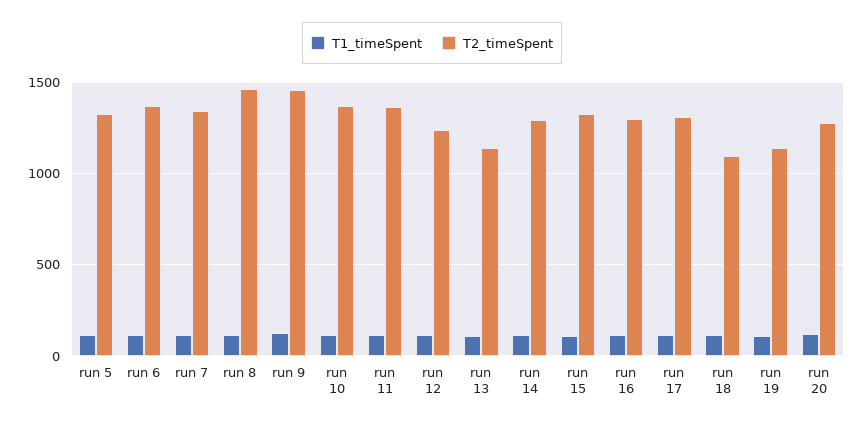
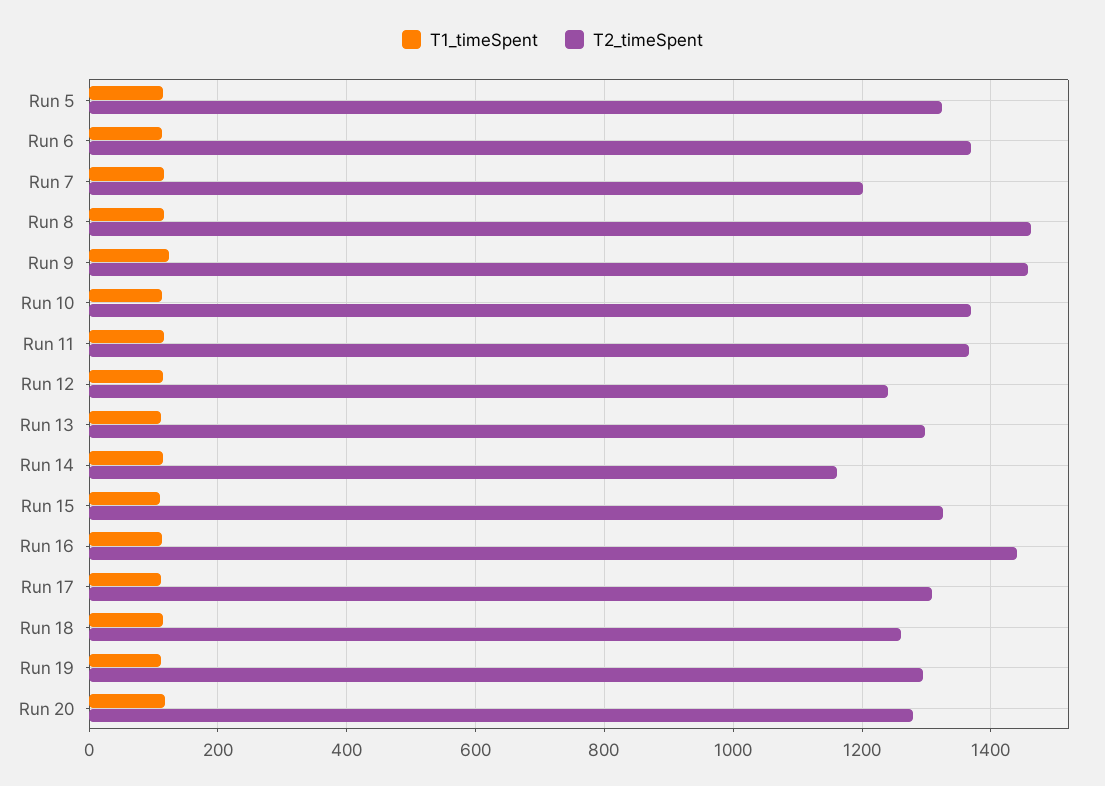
T2_timeSpent, run 7: 1350 -> 1200
T2_timeSpent, run 13: 1150 -> 1300
T2_timeSpent, run 14: 1300 -> 1160
T2_timeSpent, run 16: 1300 -> 1440
T2_timeSpent, run 18: 1100 -> 1260
T2_timeSpent, run 19: 1150 -> 1300

